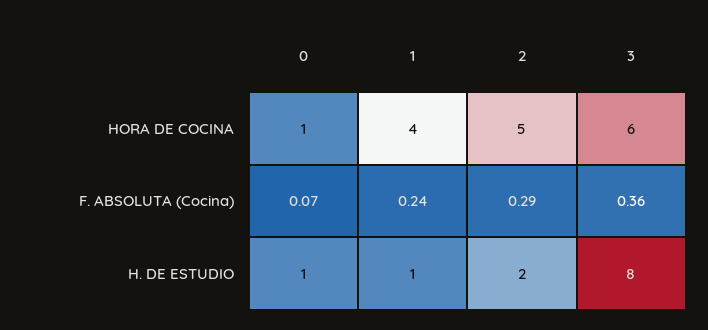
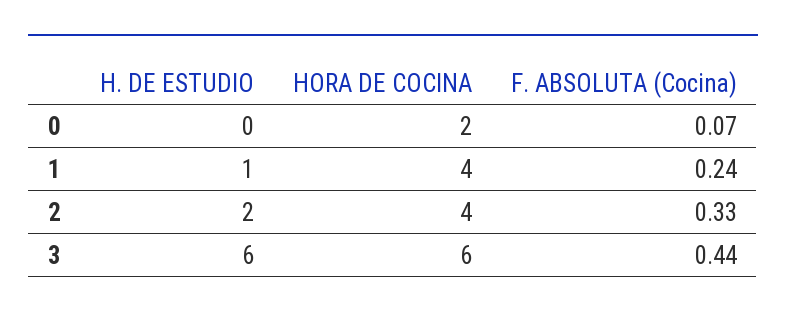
0, HORA DE COCINA: 1 -> 2
2, HORA DE COCINA: 5 -> 4
2, F. ABSOLUTA (Cocina): 0.29 -> 0.33
3, F. ABSOLUTA (Cocina): 0.36 -> 0.44
0, H. DE ESTUDIO: 1 -> 0
3, H. DE ESTUDIO: 8 -> 6

